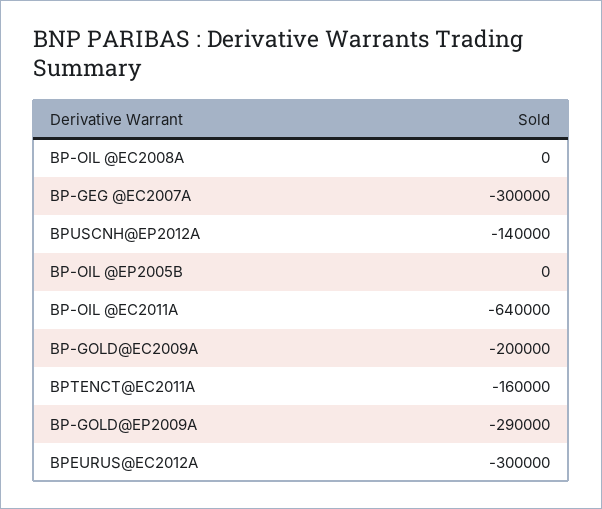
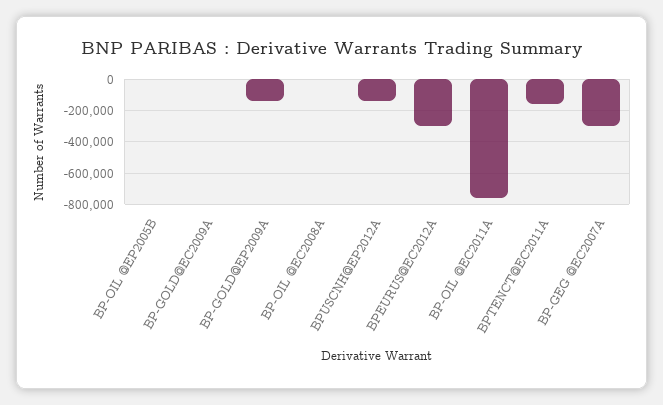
BP-OIL @EC2011A: -640000 -> -750000
BP-GOLD@EC2009A: -200000 -> 0
BP-GOLD@EP2009A: -290000 -> -150000

